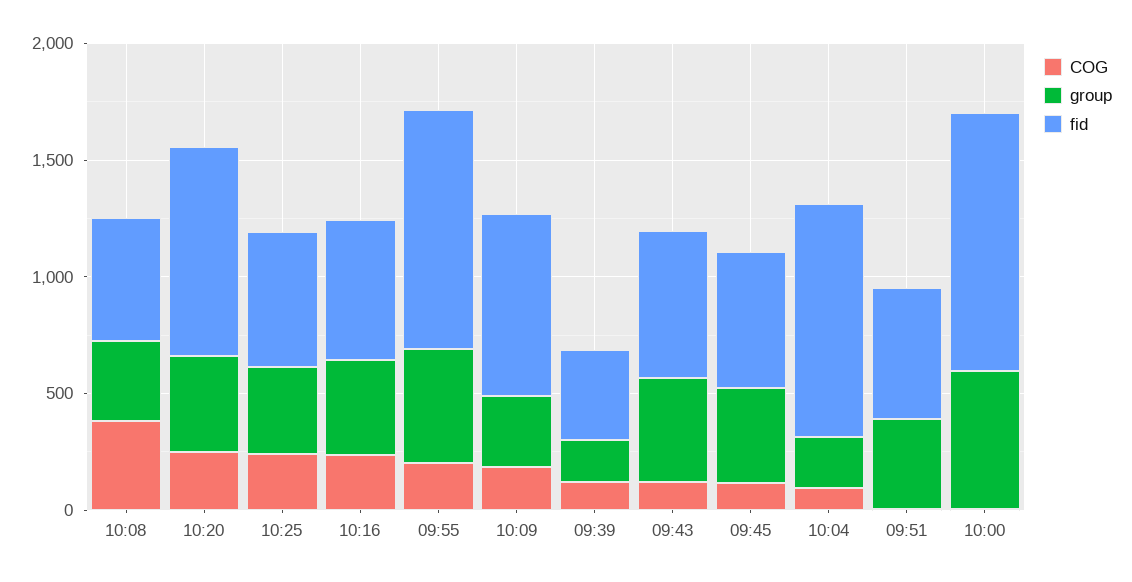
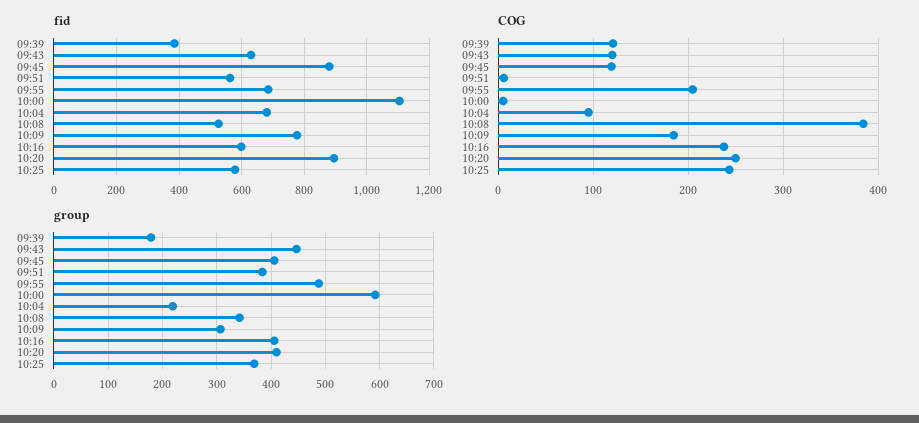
fid, 09:55: 1000 -> 680
fid, 09:45: 600 -> 880
fid, 10:04: 1000 -> 680

